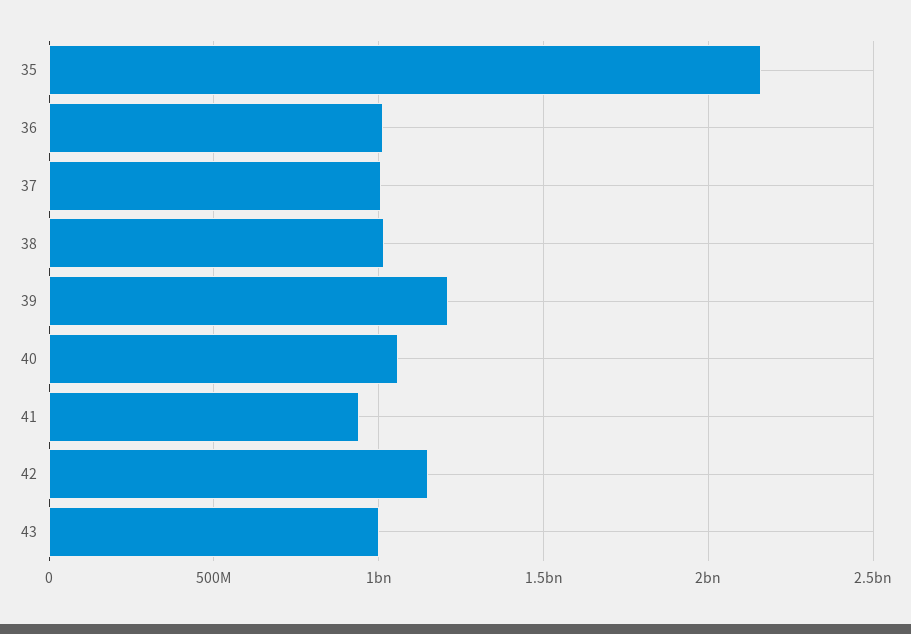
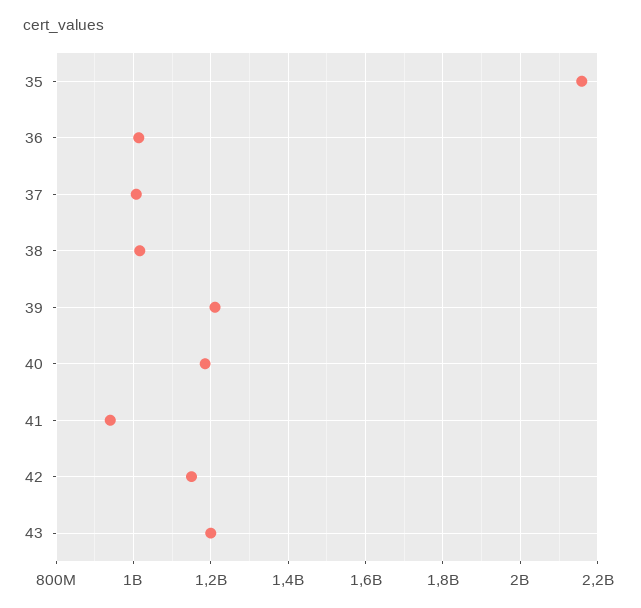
40: 1050000000 -> 1180000000
43: 1000000000 -> 1200000000

